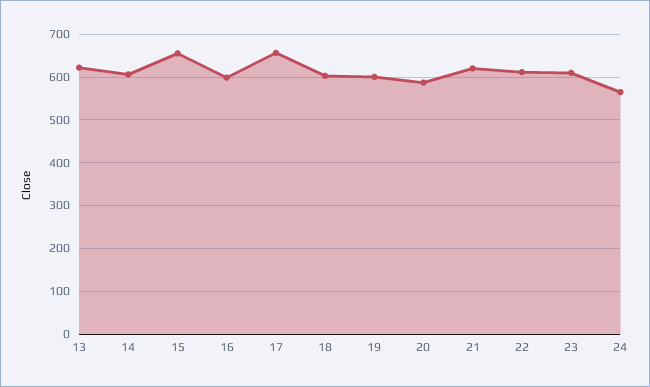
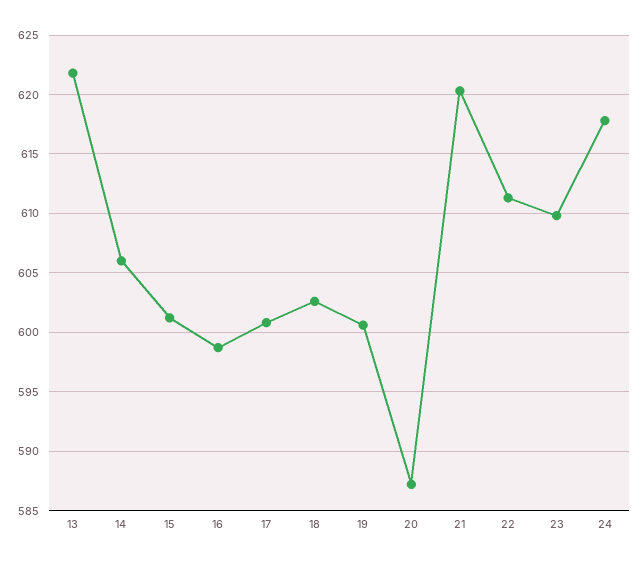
15: 660 -> 601
17: 660 -> 601
24: 560 -> 618

